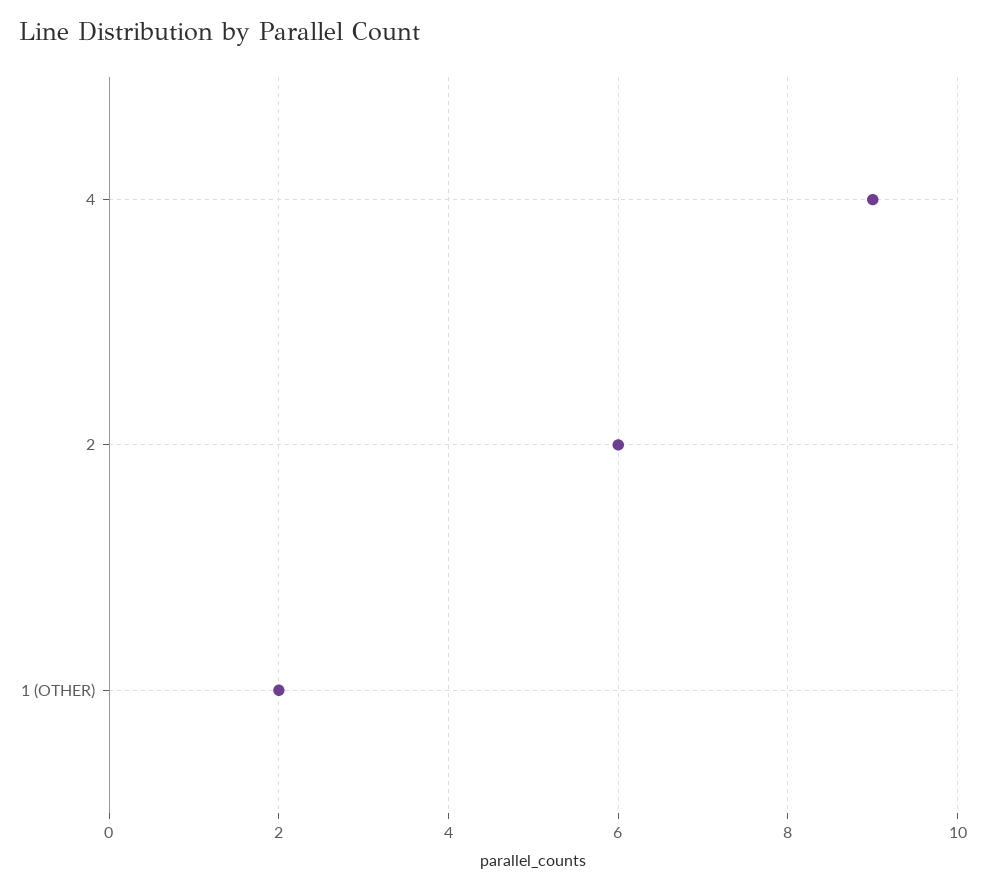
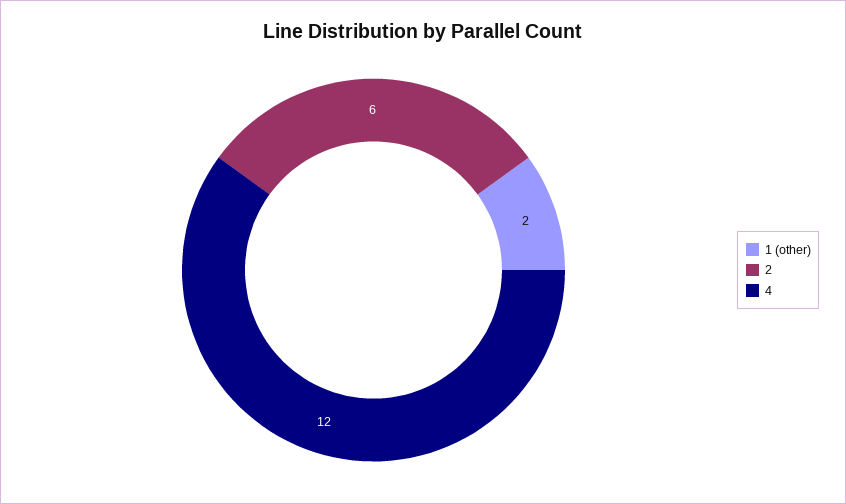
4: 9 -> 12

